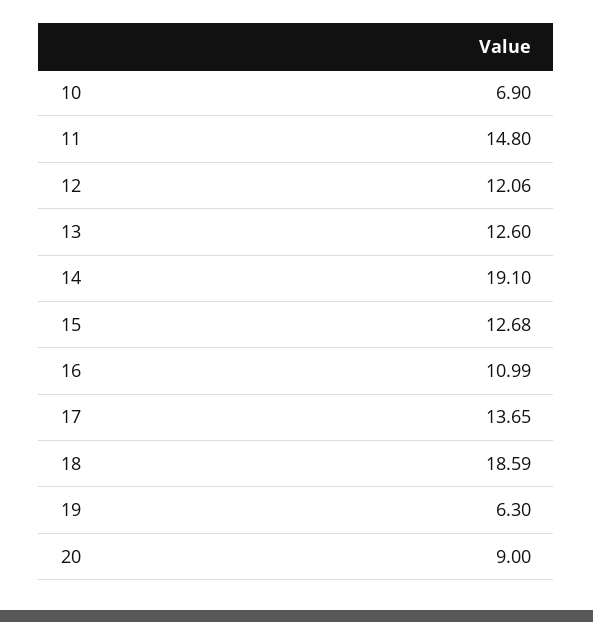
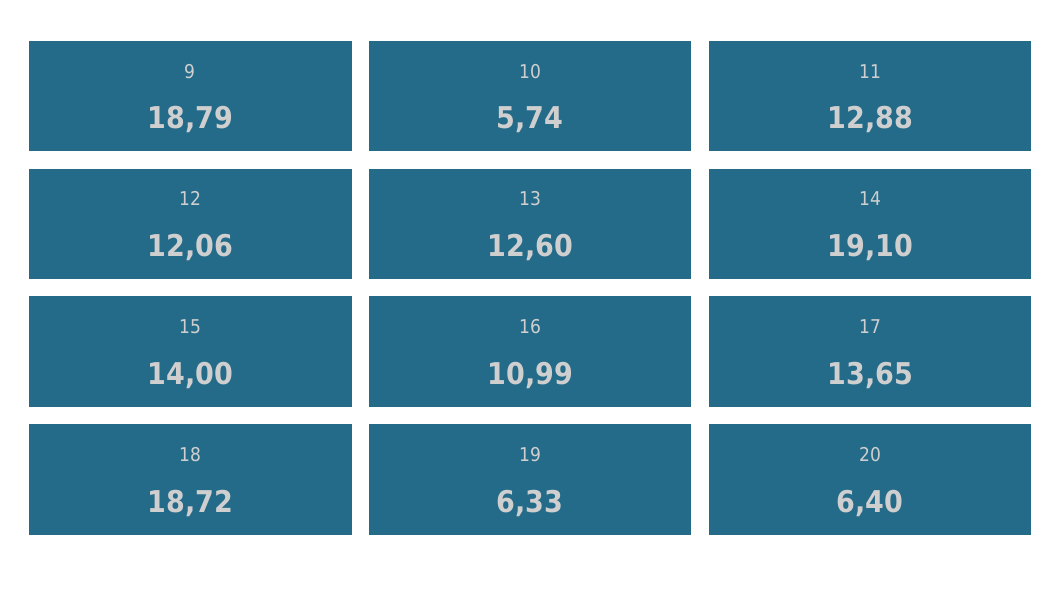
10: 6.9 -> 5.74
11: 14.8 -> 12.88
15: 12.68 -> 14
18: 18.59 -> 18.72
19: 6.3 -> 6.33
20: 9 -> 6.4
9: none -> 18.79

